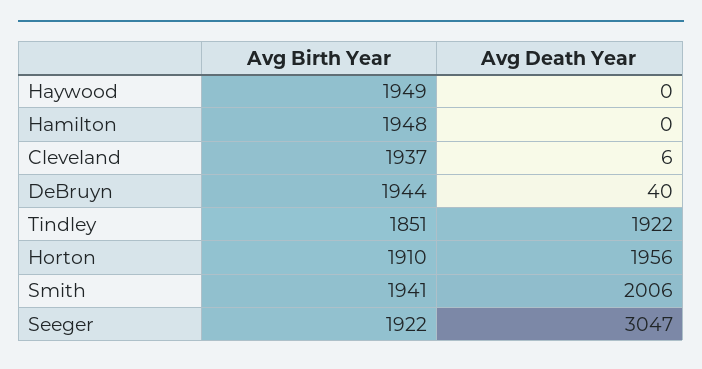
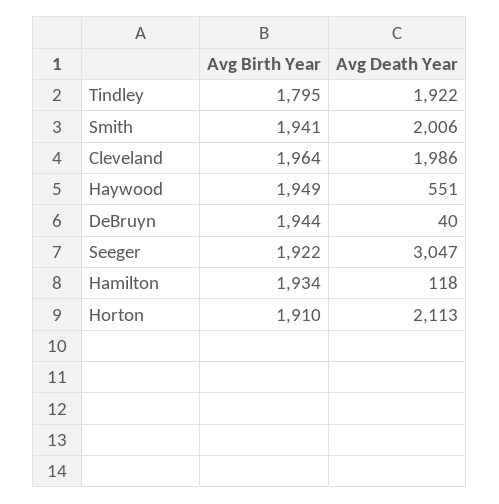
Avg Death Year, Haywood: 0 -> 551
Avg Birth Year, Hamilton: 1948 -> 1934
Avg Death Year, Hamilton: 0 -> 118
Avg Birth Year, Cleveland: 1937 -> 1964
Avg Death Year, Cleveland: 6 -> 1986
Avg Birth Year, Tindley: 1851 -> 1795
Avg Death Year, Horton: 1956 -> 2113

